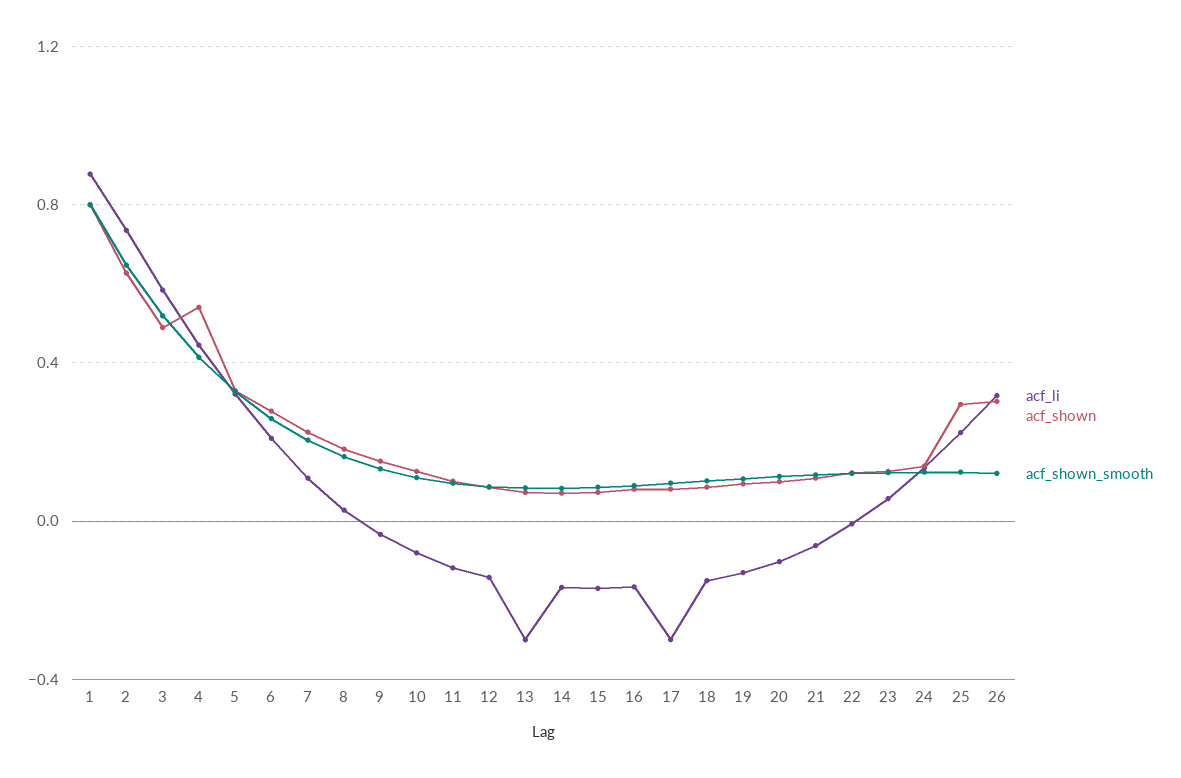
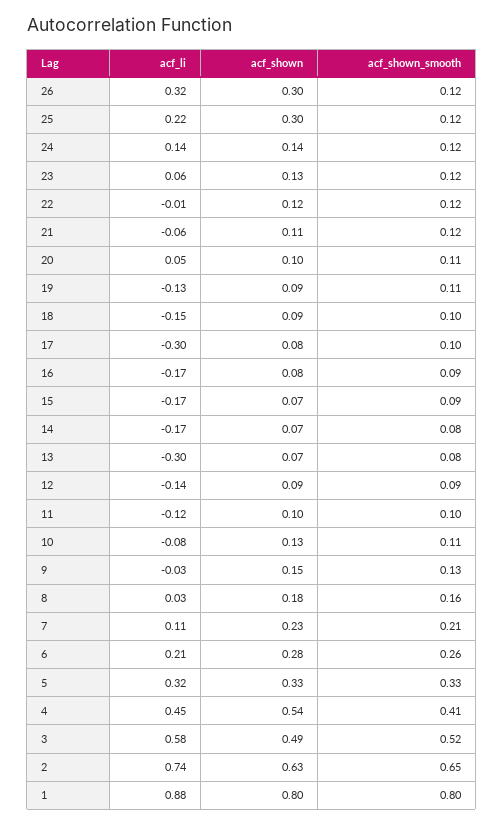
acf_li, 20: -0.1 -> 0.05

